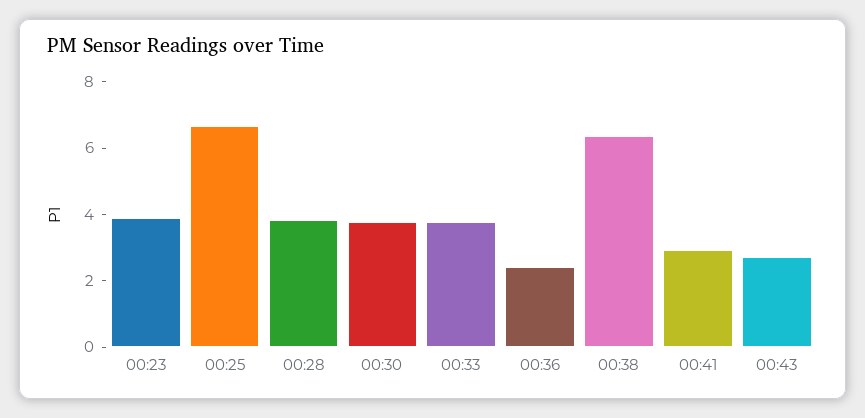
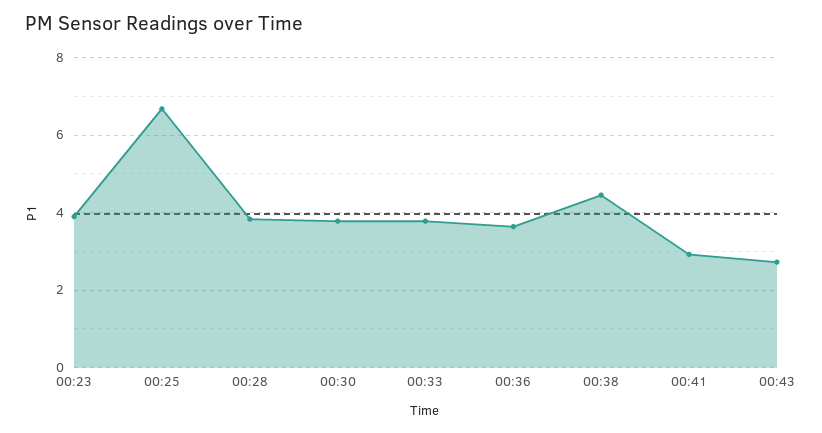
00:36: 2.5 -> 3.6
00:38: 6.5 -> 4.4

